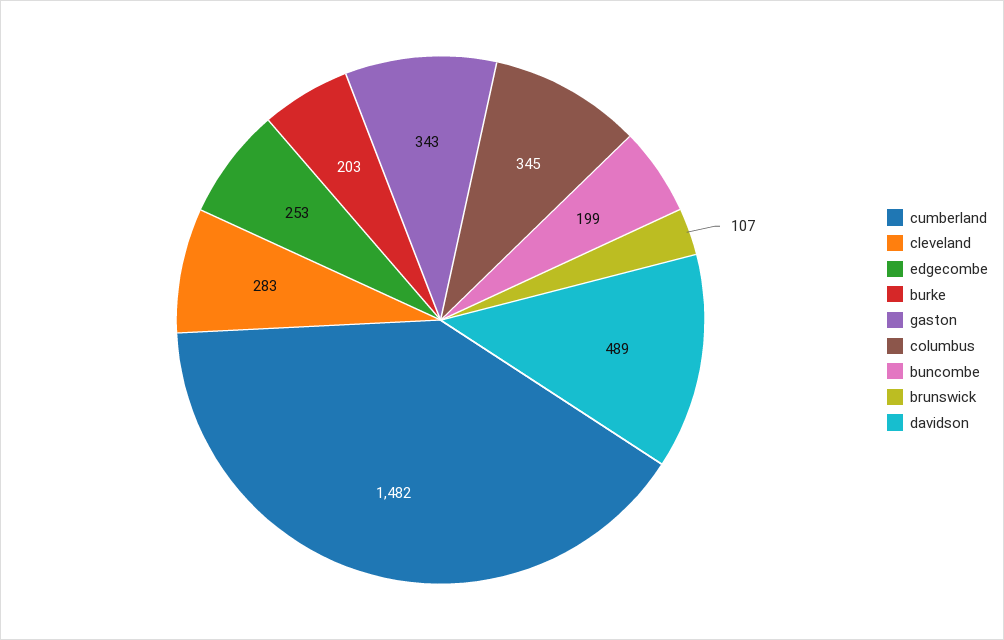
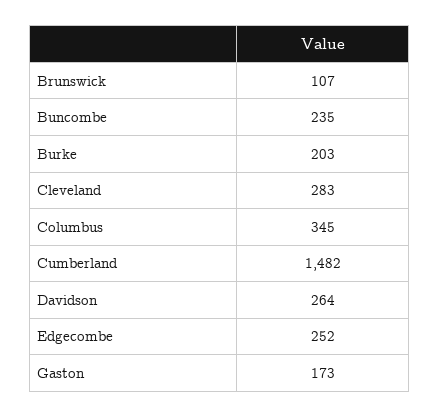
edgecombe: 253 -> 252
gaston: 343 -> 173
buncombe: 199 -> 235
davidson: 489 -> 264

